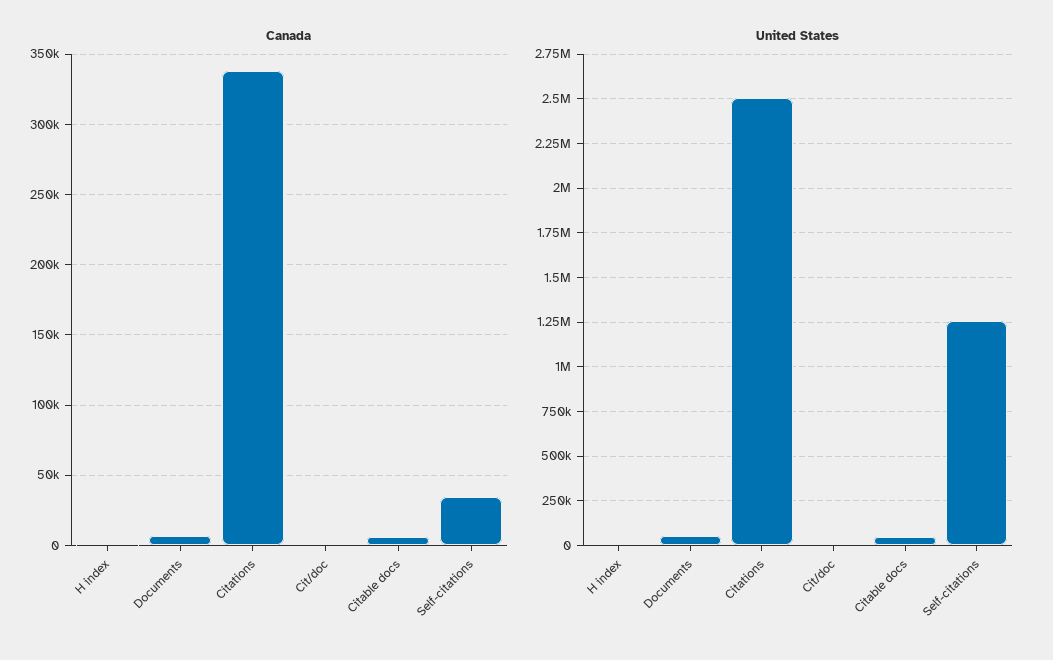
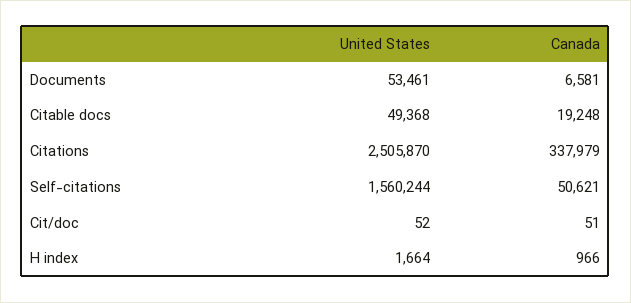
Canada, Citable docs: 5000 -> 19248
Canada, Self-citations: 35000 -> 50621
United States, Self-citations: 1250000 -> 1560244

